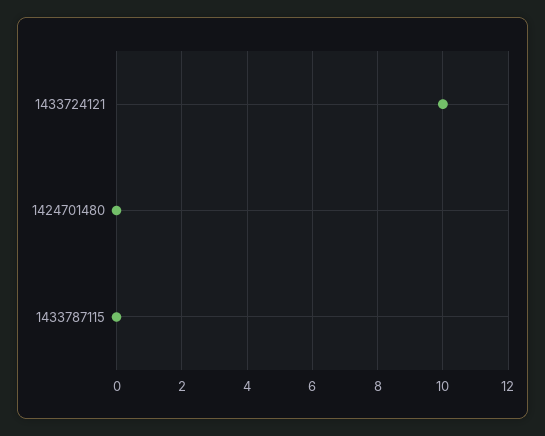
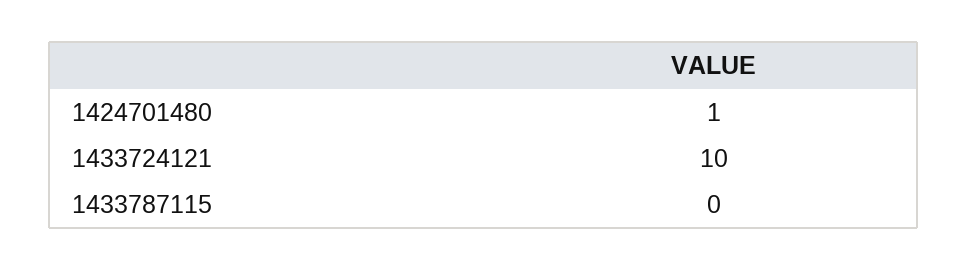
1424701480: 0 -> 1

